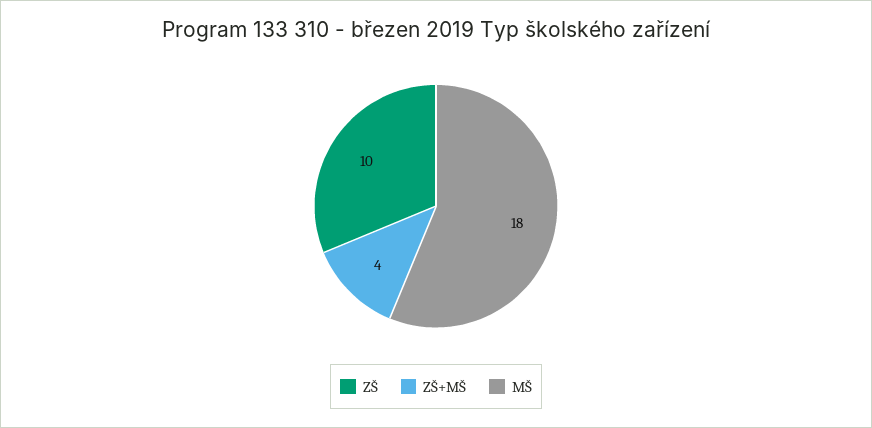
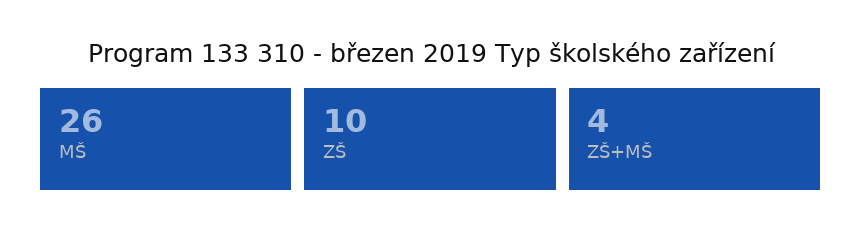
MŠ: 18 -> 26

